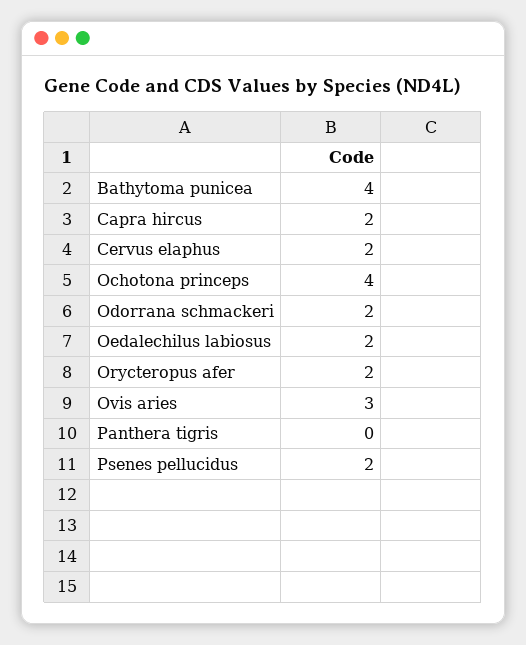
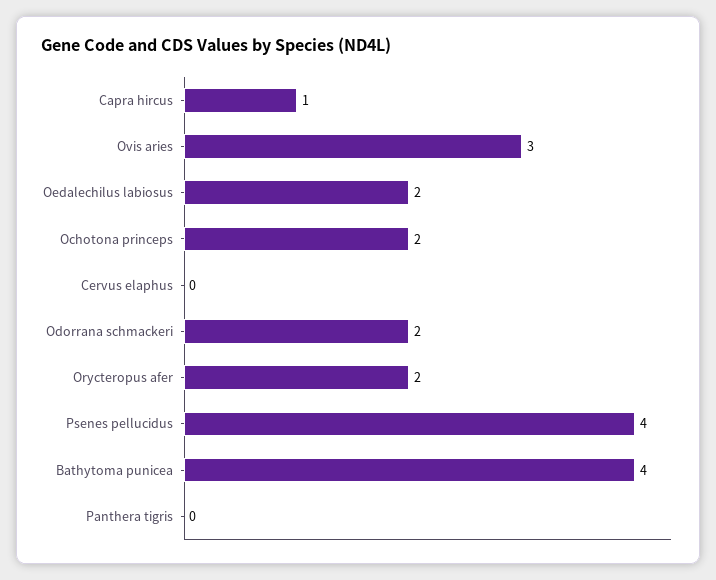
Capra hircus: 2 -> 1
Cervus elaphus: 2 -> 0
Ochotona princeps: 4 -> 2
Psenes pellucidus: 2 -> 4

